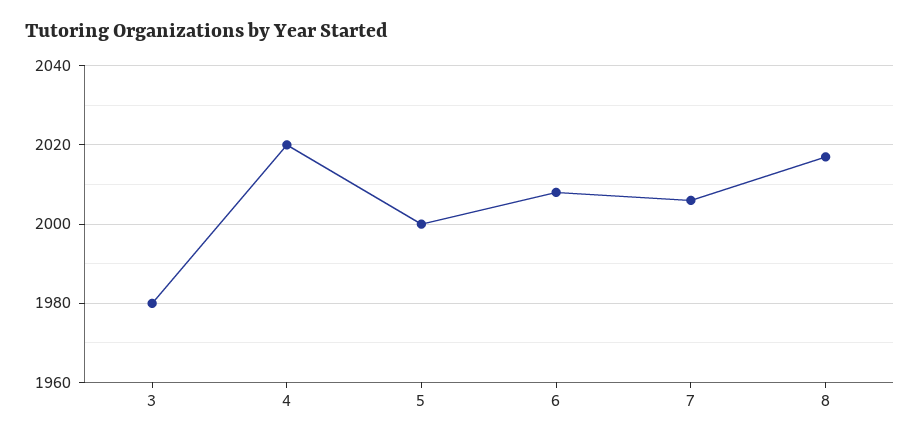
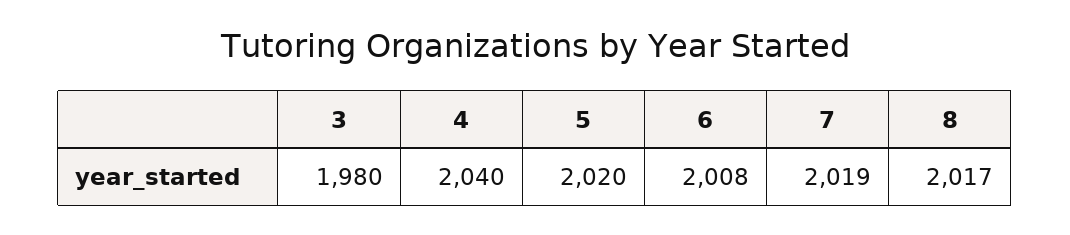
4: 2020 -> 2040
5: 2000 -> 2020
7: 2005 -> 2019

